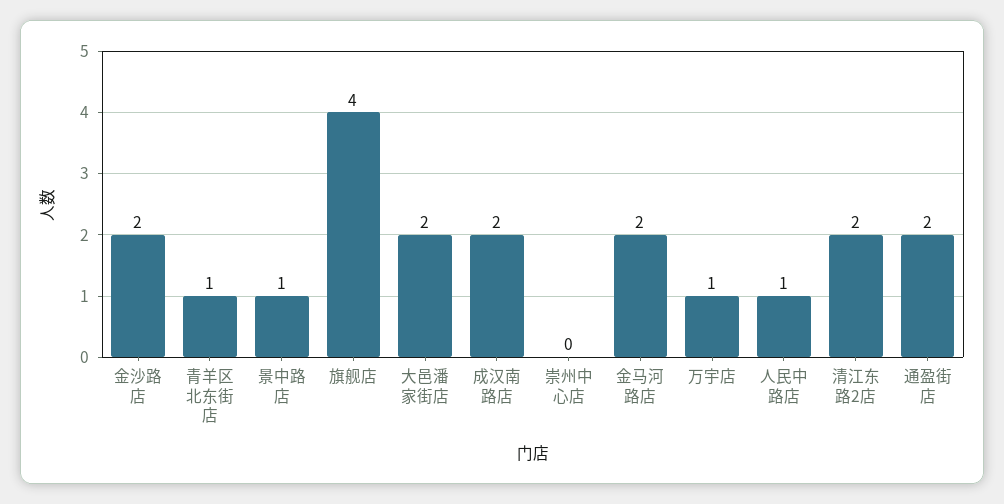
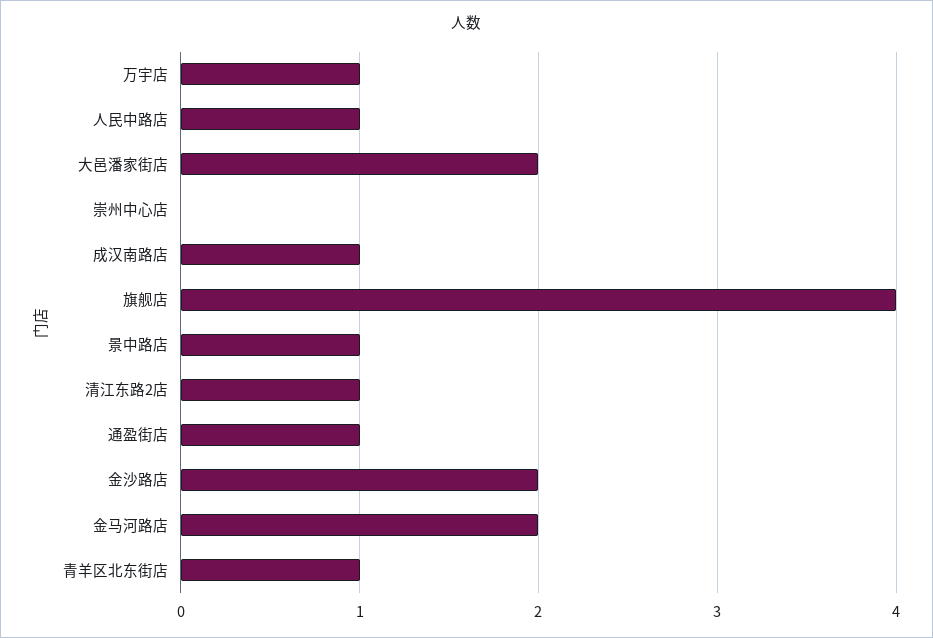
成汉南路店: 2 -> 1
清江东路2店: 2 -> 1
通盈街店: 2 -> 1

